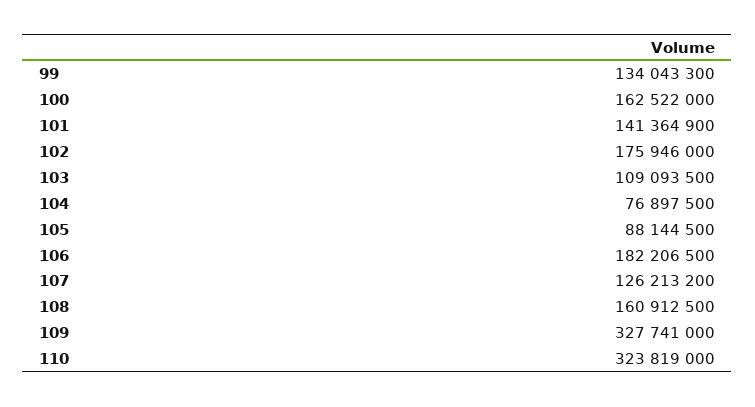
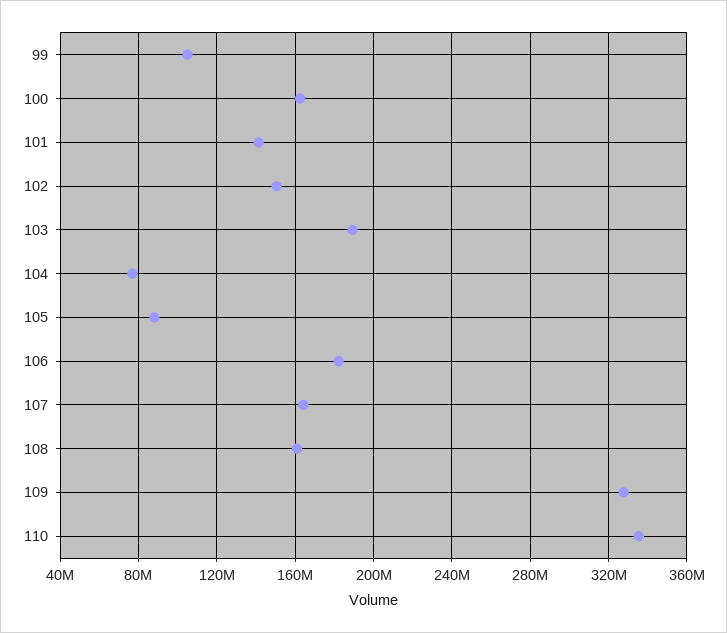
99: 134043300 -> 105000000
102: 175946000 -> 150000000
103: 109093500 -> 190000000
107: 126213200 -> 165000000
110: 323819000 -> 335000000

